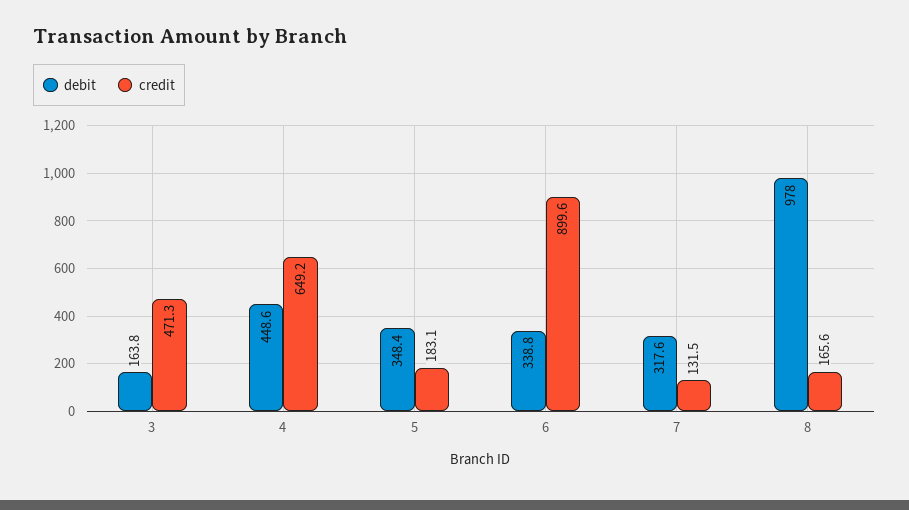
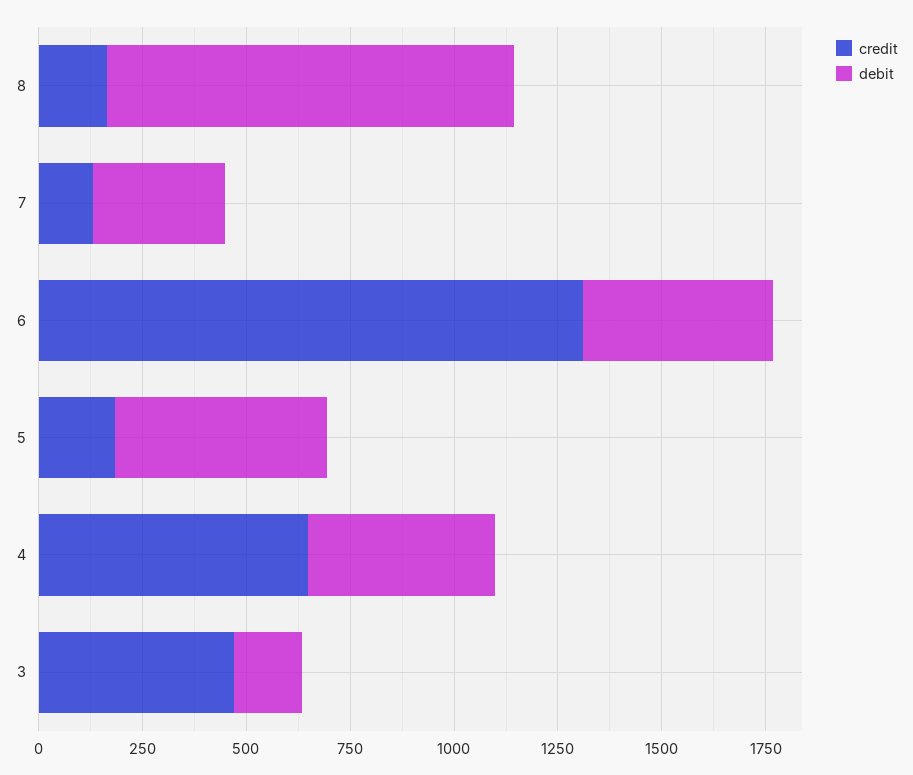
debit, 5: 348.4 -> 500
debit, 6: 338.8 -> 450
credit, 6: 899.6 -> 1300

